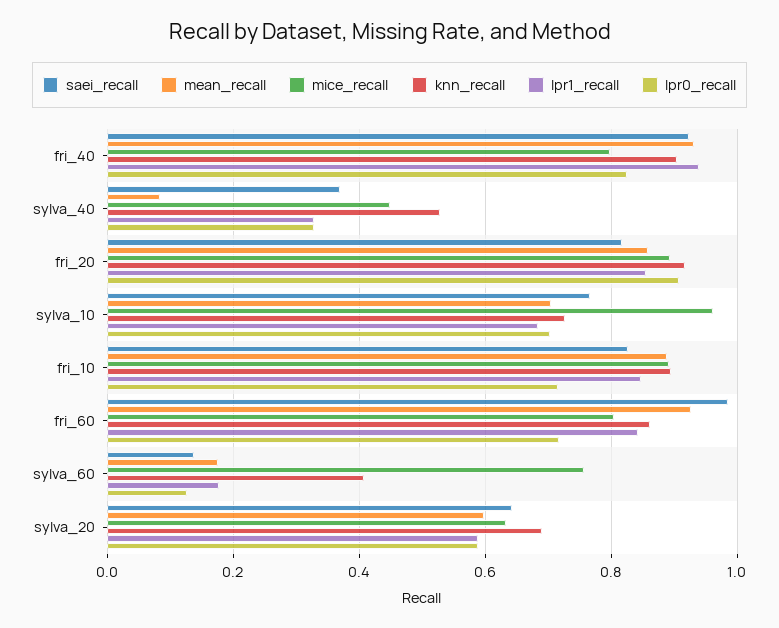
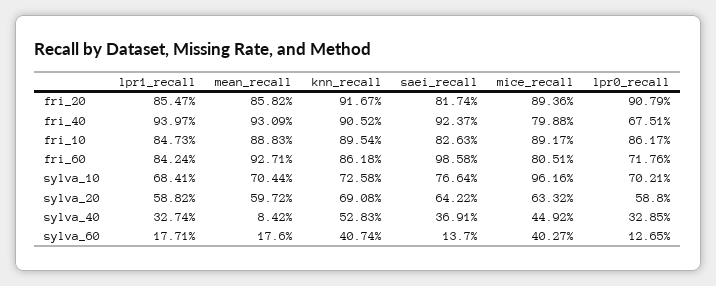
lpr0_recall, fri_40: 0.82 -> 0.6751
lpr0_recall, fri_10: 0.72 -> 0.8617
mice_recall, sylva_60: 0.76 -> 0.4027

